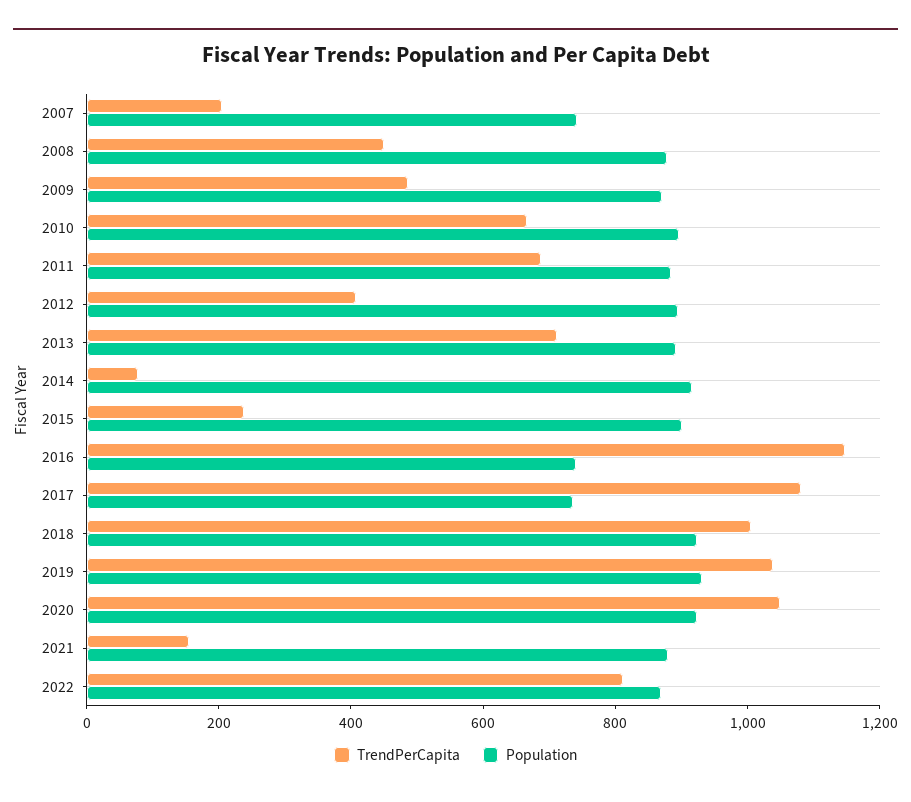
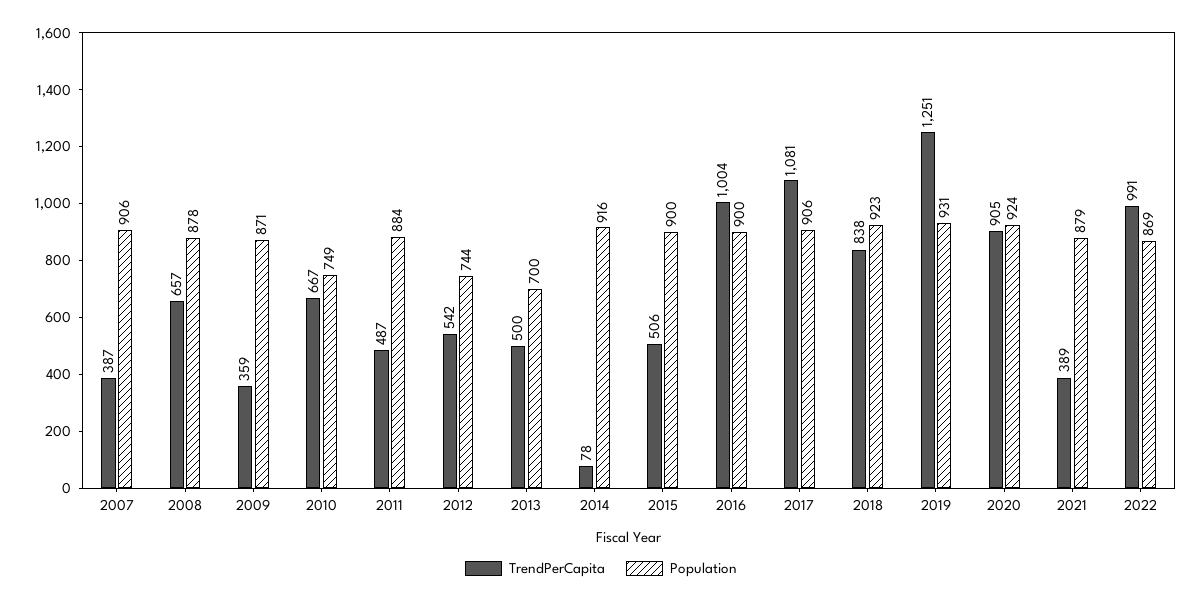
TrendPerCapita, 2007: 200 -> 387
Population, 2007: 750 -> 906
TrendPerCapita, 2008: 450 -> 657
TrendPerCapita, 2009: 500 -> 359
Population, 2010: 900 -> 749
TrendPerCapita, 2011: 700 -> 487
TrendPerCapita, 2012: 400 -> 542
Population, 2012: 900 -> 744
TrendPerCapita, 2013: 700 -> 500
Population, 2013: 900 -> 700
TrendPerCapita, 2015: 250 -> 506
TrendPerCapita, 2016: 1150 -> 1004
Population, 2016: 750 -> 900
Population, 2017: 750 -> 906
TrendPerCapita, 2018: 1000 -> 838
TrendPerCapita, 2019: 1050 -> 1251
TrendPerCapita, 2020: 1050 -> 905
TrendPerCapita, 2021: 150 -> 389
TrendPerCapita, 2022: 800 -> 991

